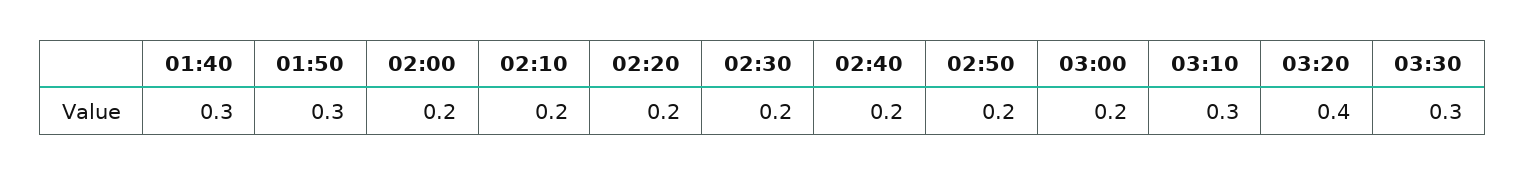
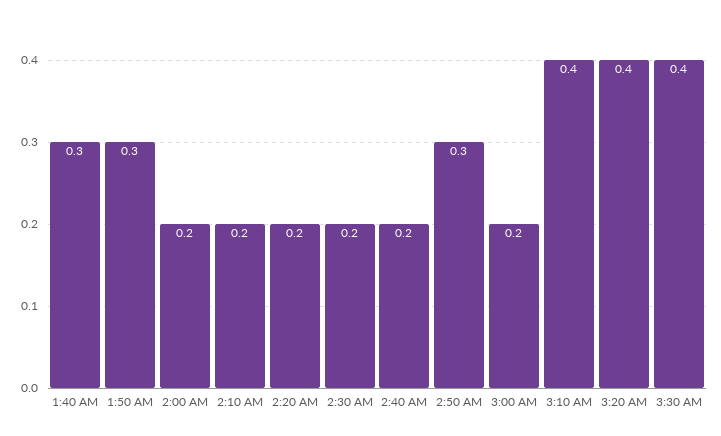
02:50: 0.2 -> 0.3
03:10: 0.3 -> 0.4
03:30: 0.3 -> 0.4

